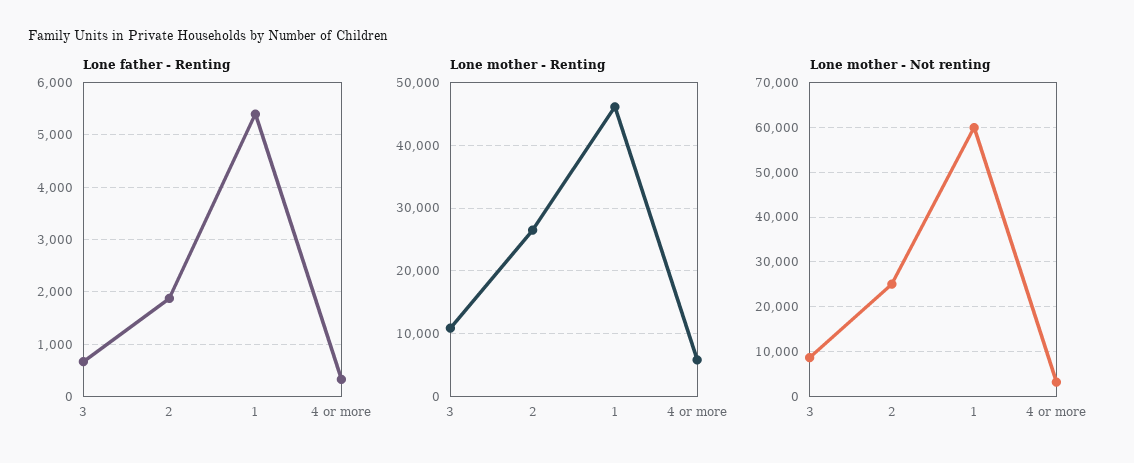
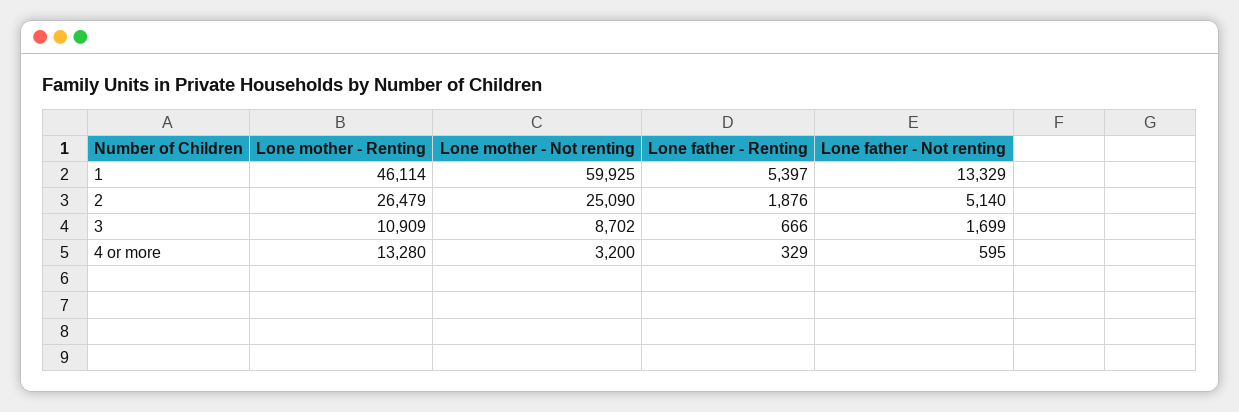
Lone mother - Renting, 4 or more: 6000 -> 13280
Lone father - Not renting, 1: none -> 13329
Lone father - Not renting, 2: none -> 5140
Lone father - Not renting, 3: none -> 1699
Lone father - Not renting, 4 or more: none -> 595

